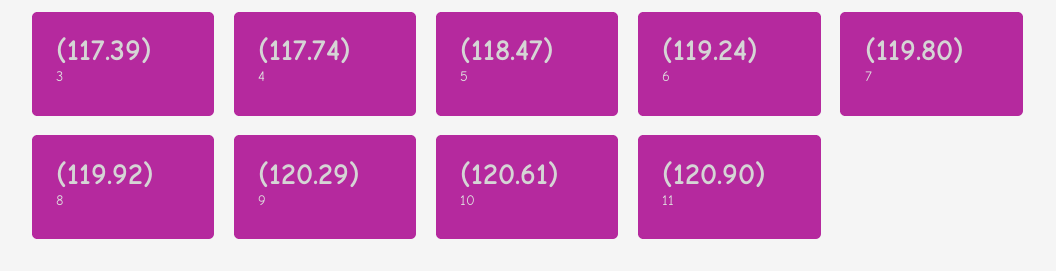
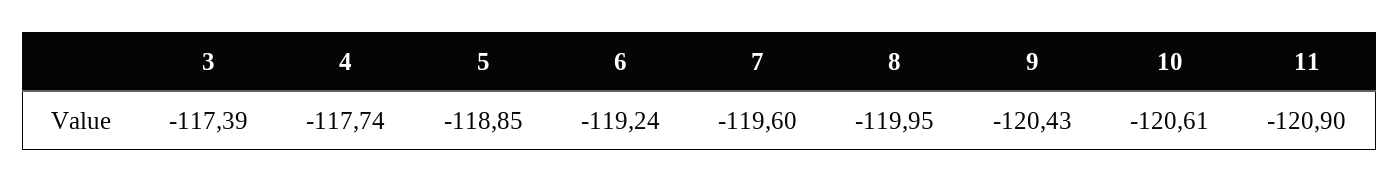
5: -118.47 -> -118.85
7: -119.8 -> -119.6
8: -119.92 -> -119.95
9: -120.29 -> -120.43

